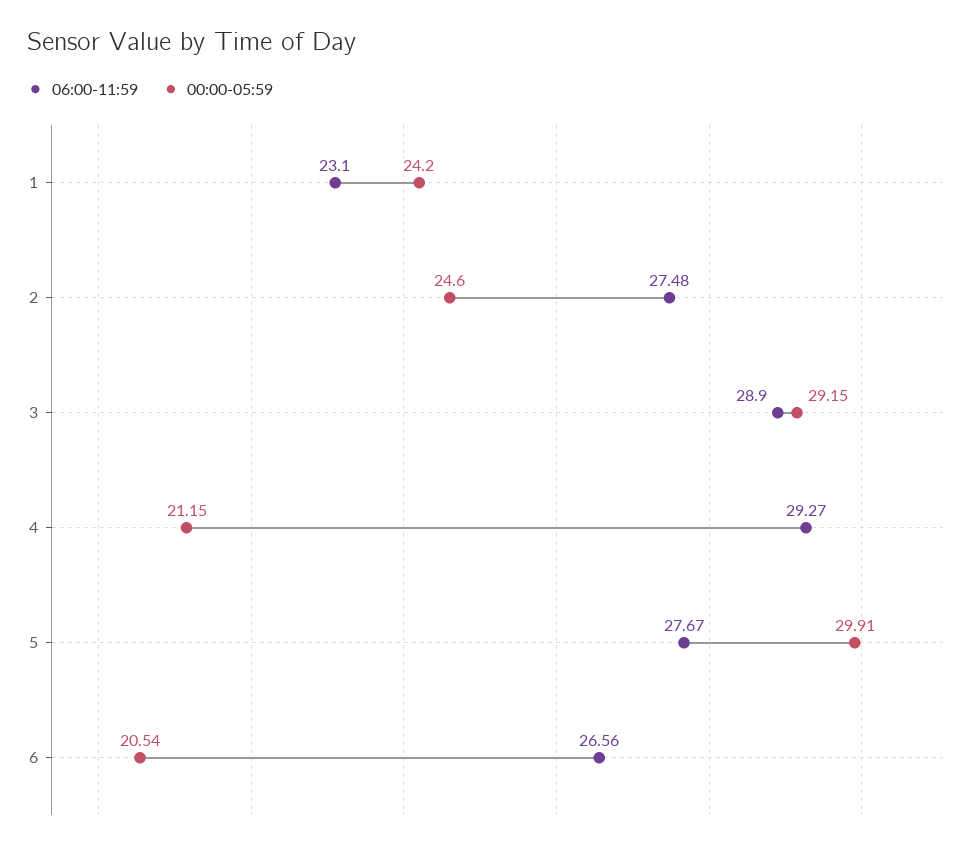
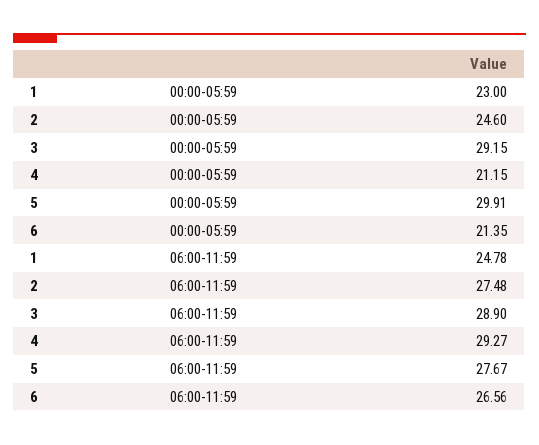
06:00-11:59, 1: 23.1 -> 24.78
00:00-05:59, 1: 24.2 -> 23
00:00-05:59, 6: 20.54 -> 21.35

